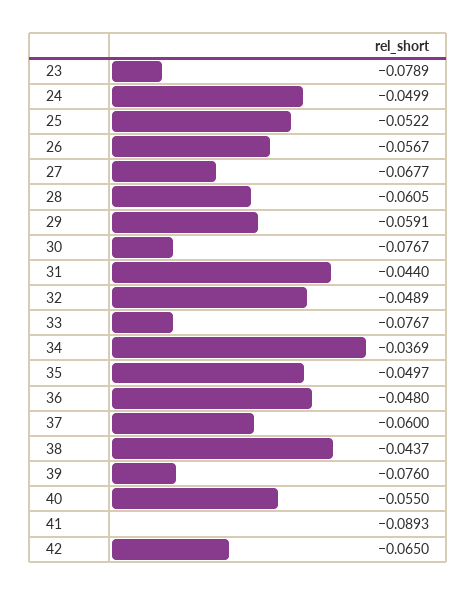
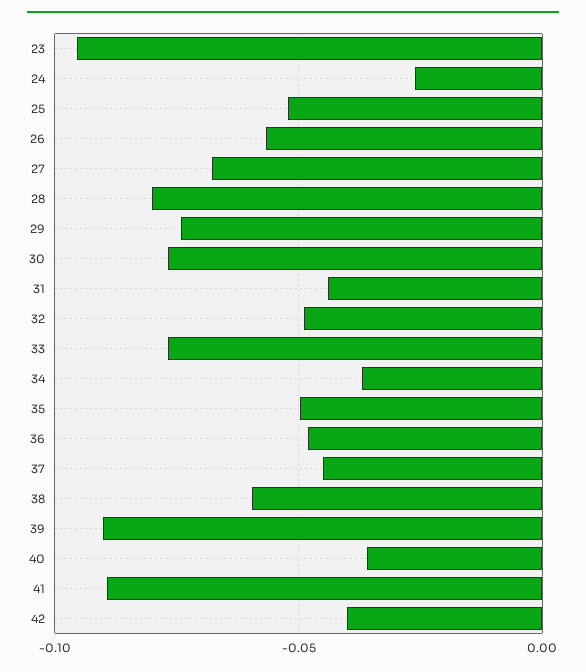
23: -0.0789 -> -0.095
24: -0.0499 -> -0.025
28: -0.0605 -> -0.08
29: -0.0591 -> -0.075
37: -0.06 -> -0.045
38: -0.0437 -> -0.06
39: -0.076 -> -0.09
40: -0.055 -> -0.035
42: -0.065 -> -0.04

